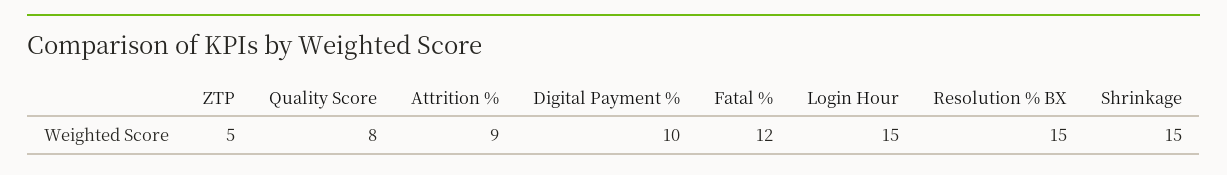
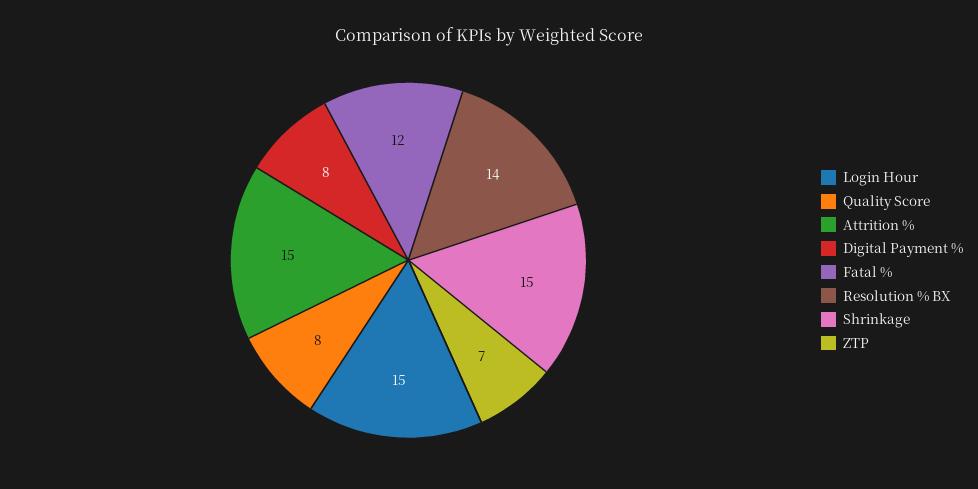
ZTP: 5 -> 7
Attrition %: 9 -> 15
Digital Payment %: 10 -> 8
Resolution % BX: 15 -> 14

